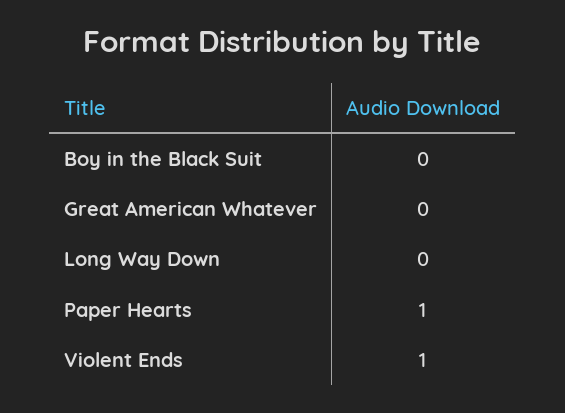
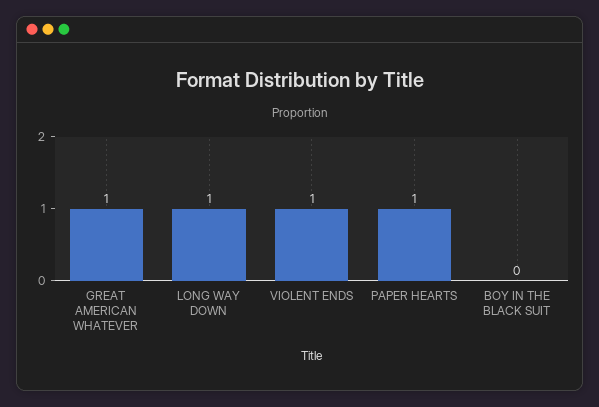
Great American Whatever: 0 -> 1
Long Way Down: 0 -> 1

